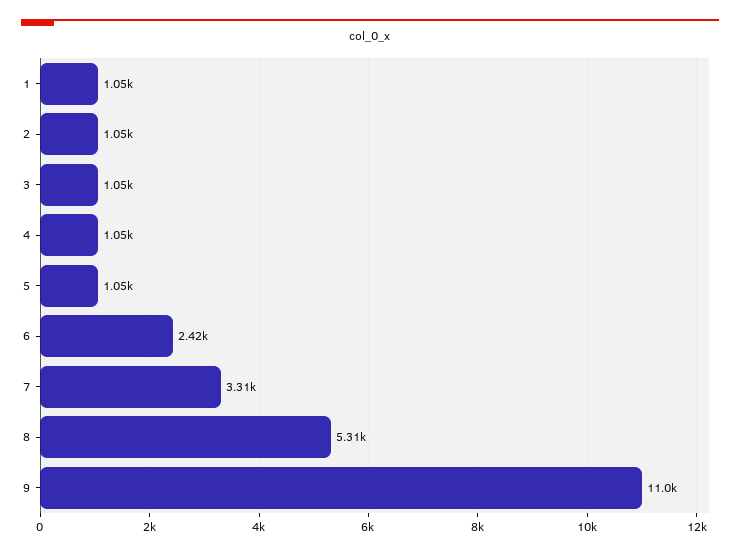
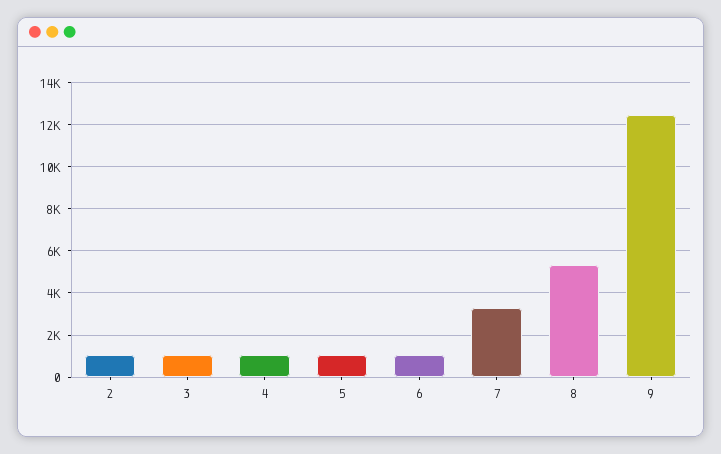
1: 1050 -> none
6: 2420 -> 1000
9: 11000 -> 12500

